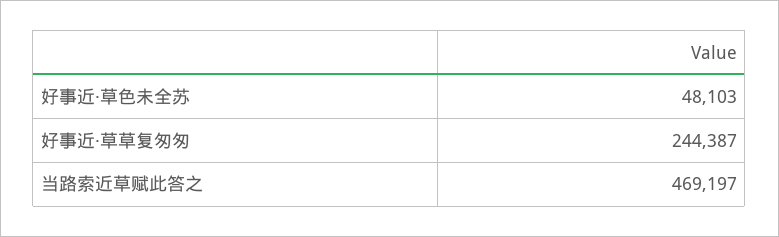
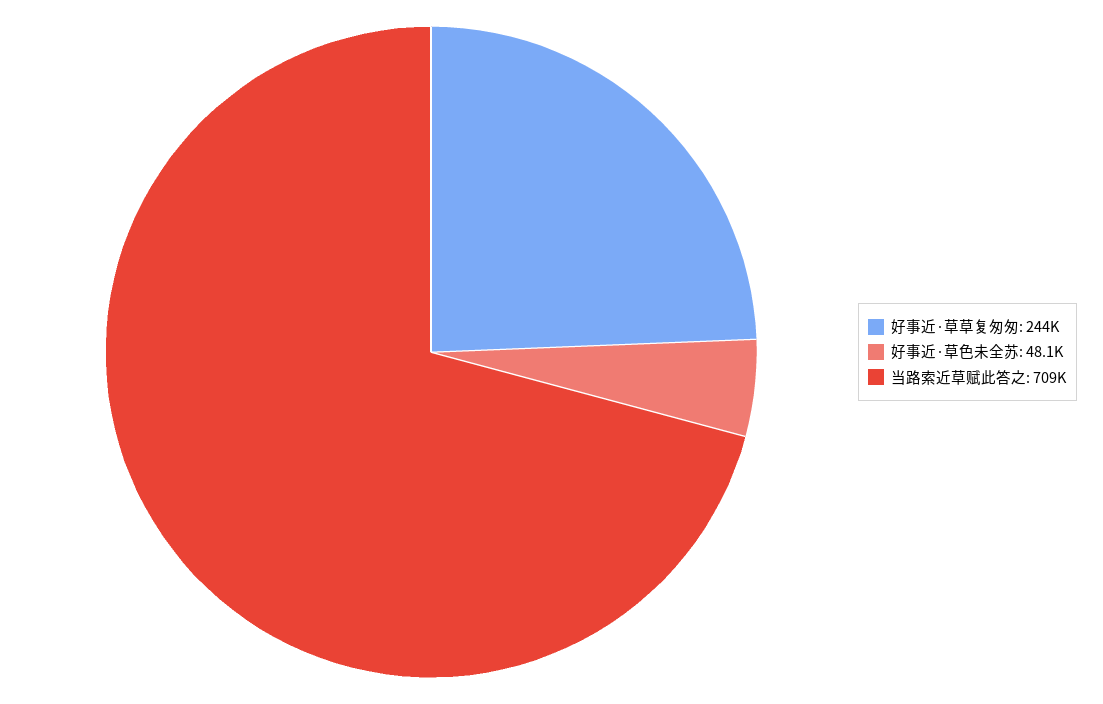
当路索近草赋此答之: 469197 -> 709000

